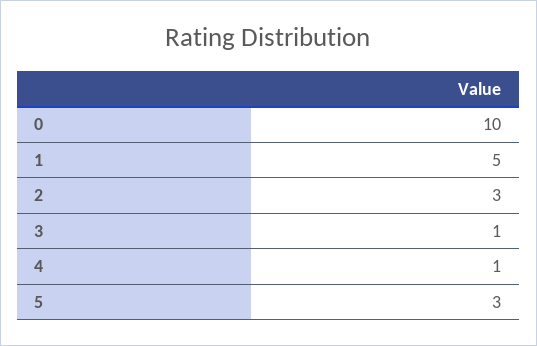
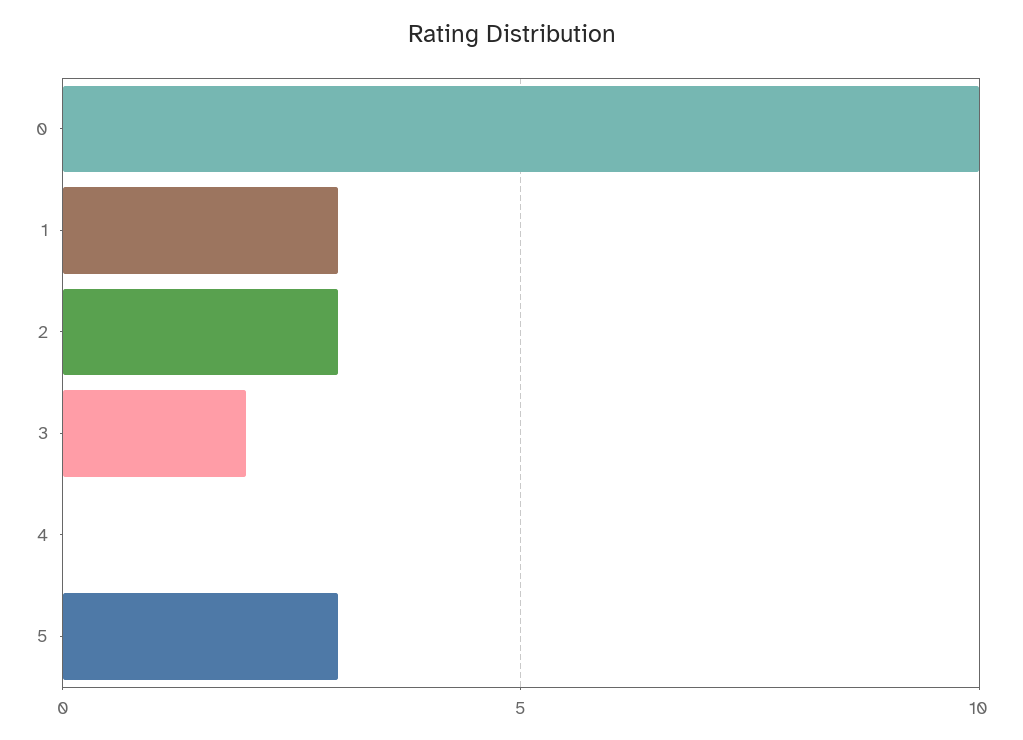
1: 5 -> 3
3: 1 -> 2
4: 1 -> 0

